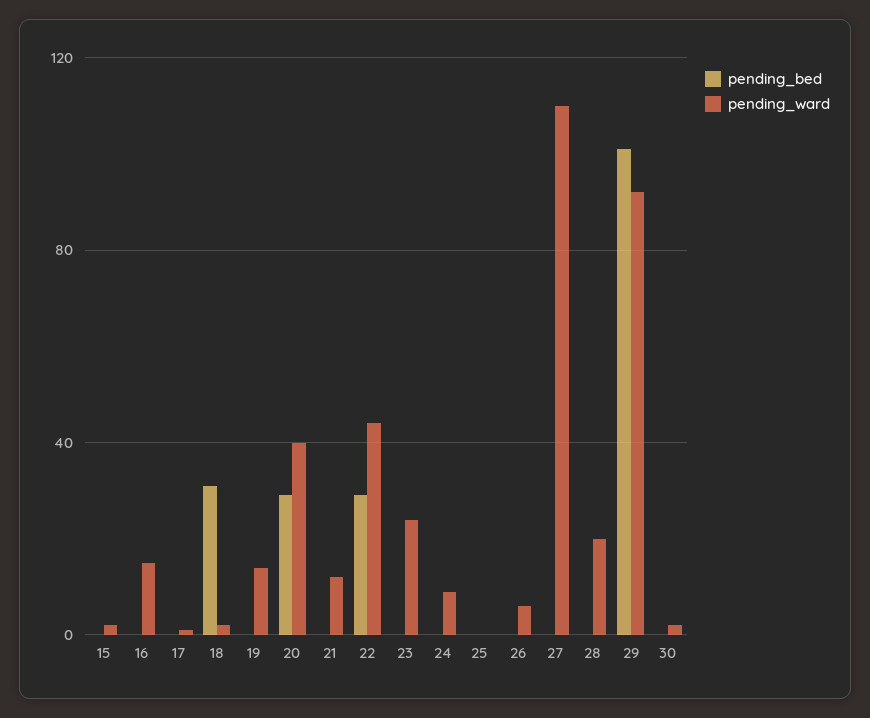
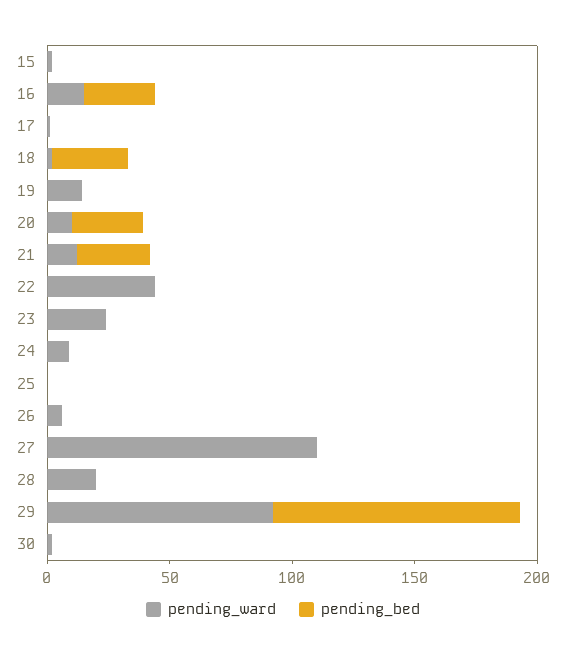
pending_bed, 16: 0 -> 30
pending_ward, 20: 40 -> 10
pending_bed, 21: 0 -> 30
pending_bed, 22: 30 -> 0

